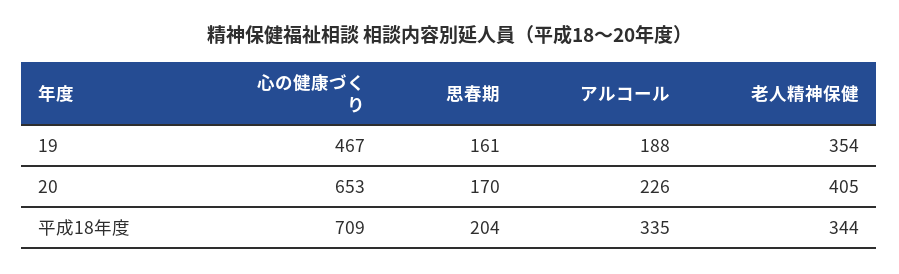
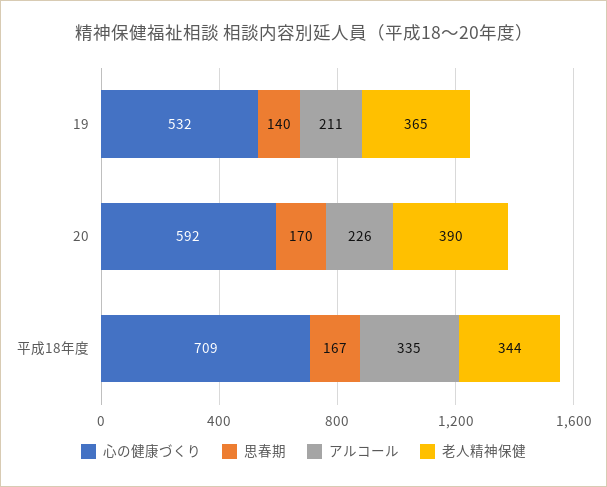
心の健康づくり, 19: 467 -> 532
思春期, 19: 161 -> 140
アルコール, 19: 188 -> 211
老人精神保健, 19: 354 -> 365
心の健康づくり, 20: 653 -> 592
老人精神保健, 20: 405 -> 390
思春期, 平成18年度: 204 -> 167

